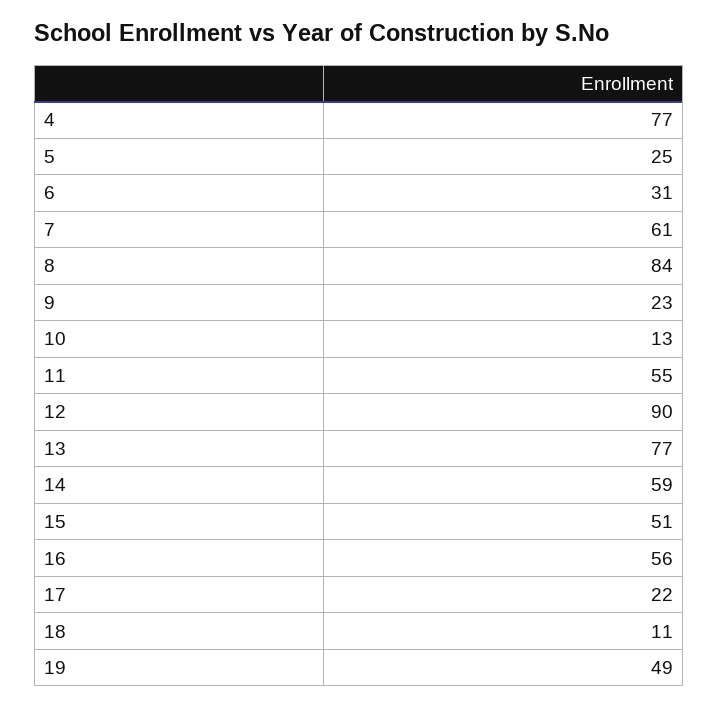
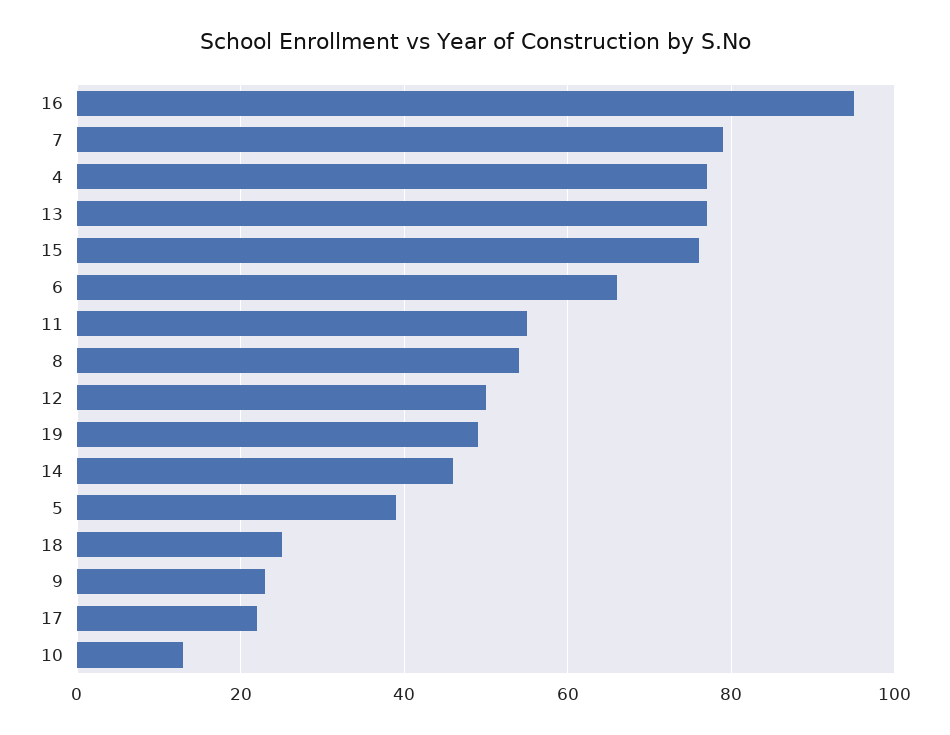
5: 25 -> 40
6: 31 -> 65
7: 61 -> 80
8: 84 -> 55
12: 90 -> 50
14: 59 -> 45
15: 51 -> 75
16: 56 -> 95
18: 11 -> 25

